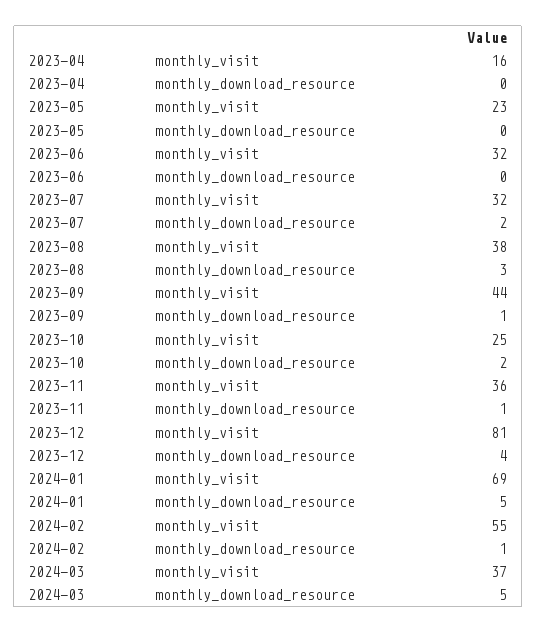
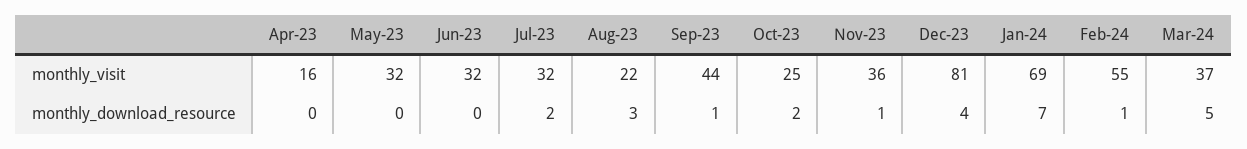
2023-05, monthly_visit: 23 -> 32
2023-08, monthly_visit: 38 -> 22
2024-01, monthly_download_resource: 5 -> 7

